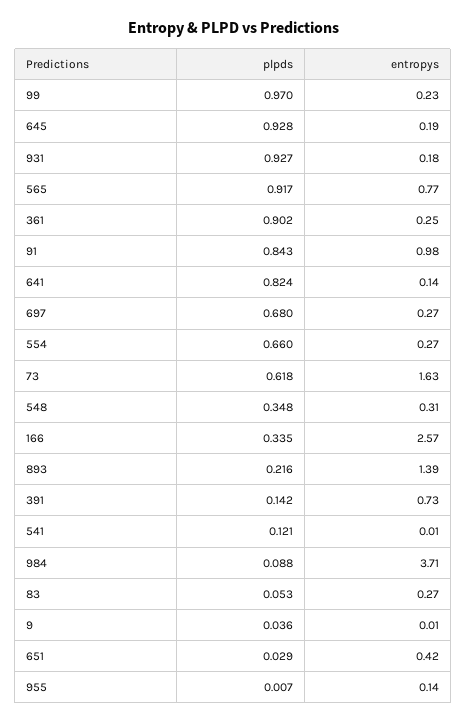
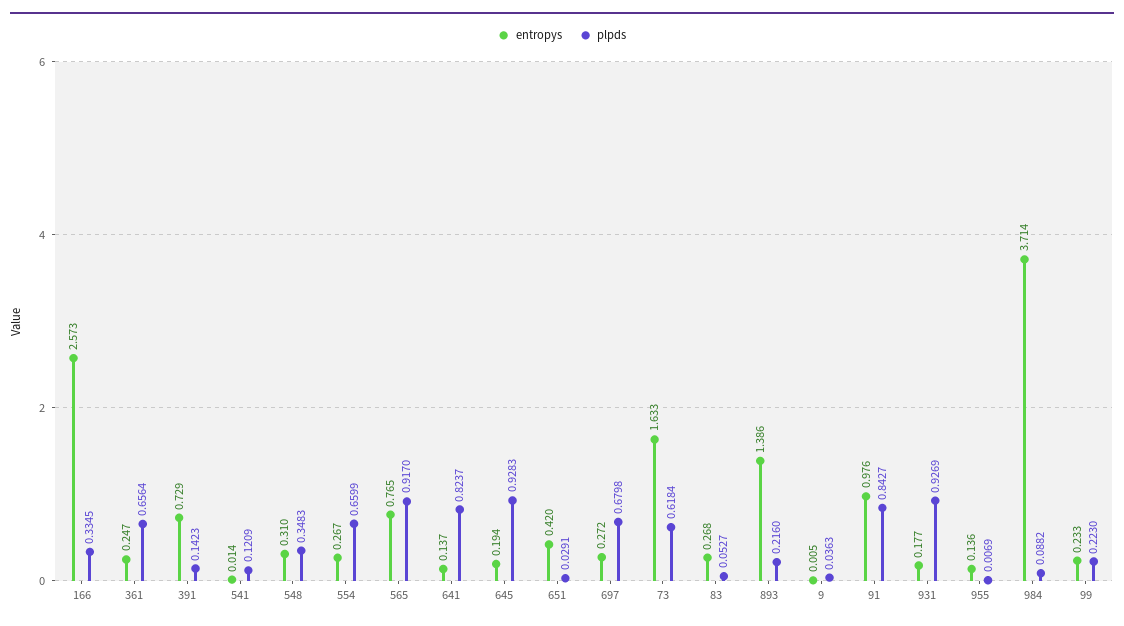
plpds, 99: 0.97 -> 0.223
plpds, 361: 0.902 -> 0.6564

